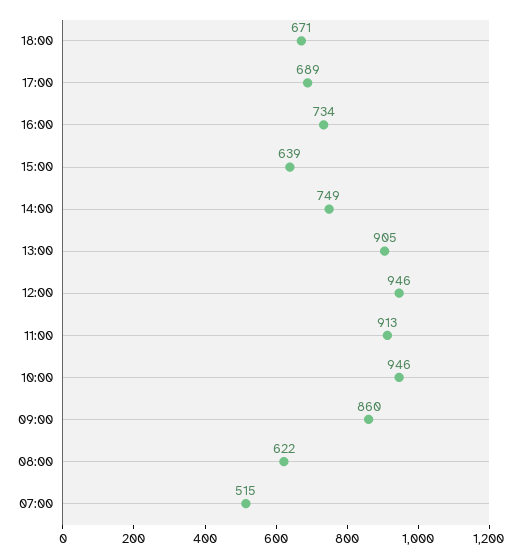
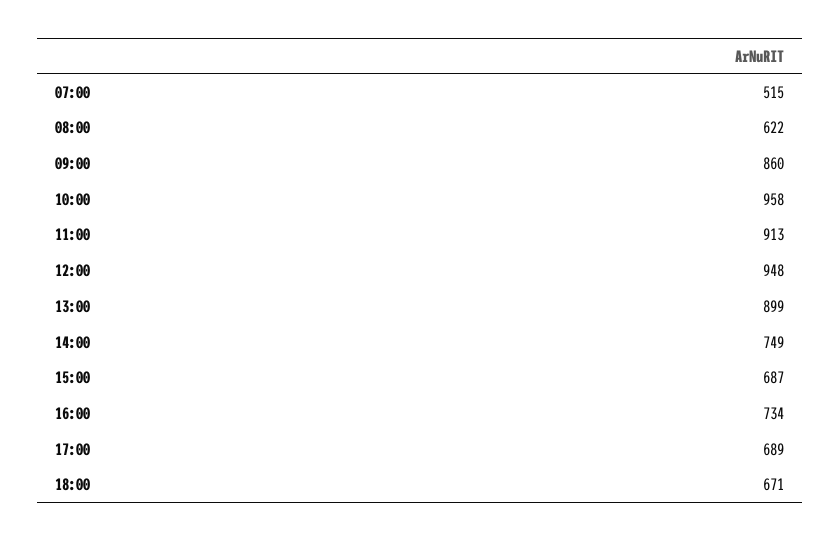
15:00: 639 -> 687
13:00: 905 -> 899
12:00: 946 -> 948
10:00: 946 -> 958

